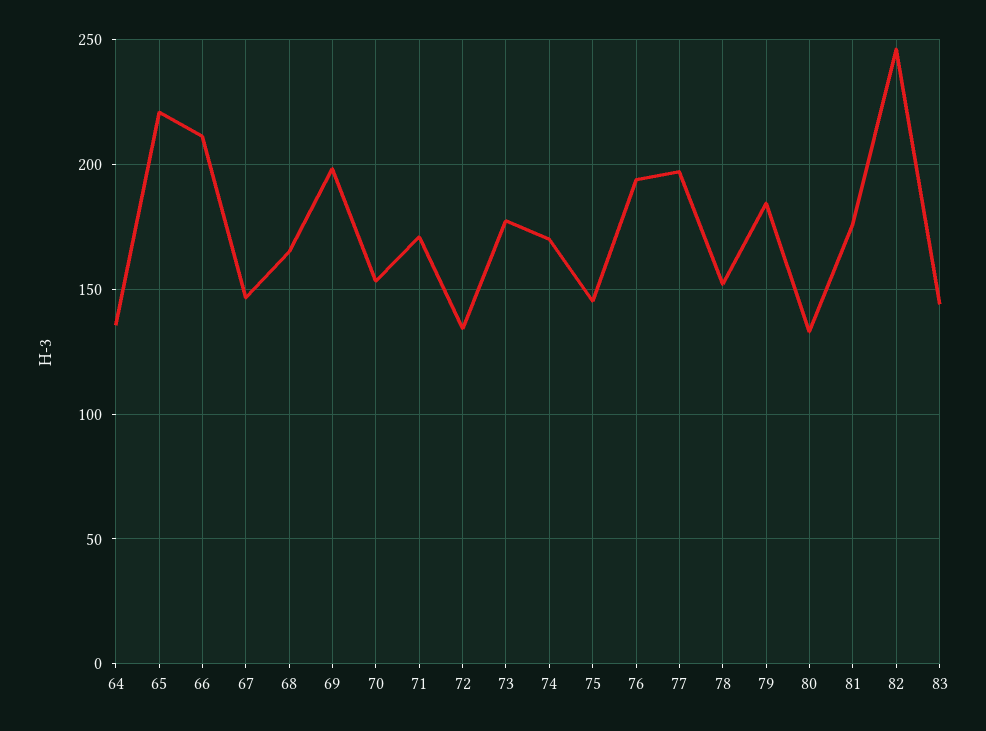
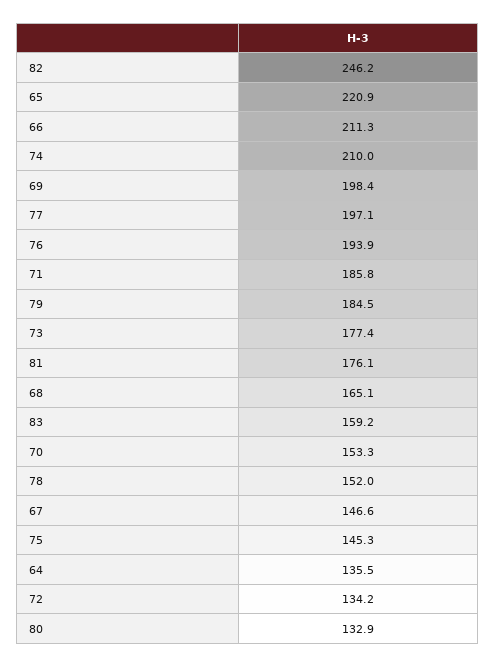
71: 170 -> 185.8
74: 170 -> 210
83: 145 -> 159.2

